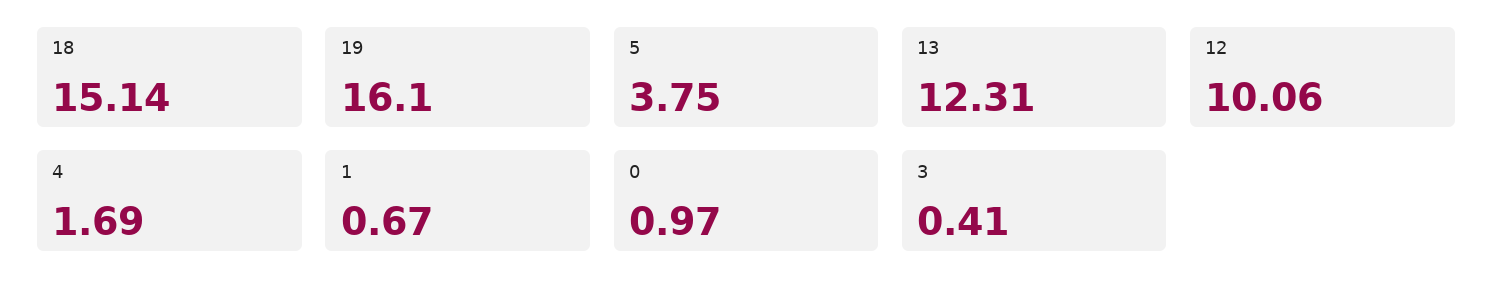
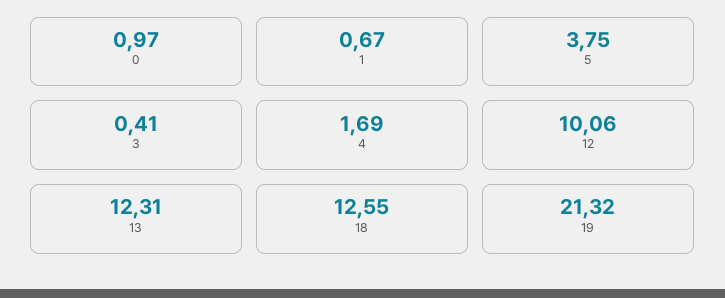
18: 15.14 -> 12.55
19: 16.1 -> 21.32

